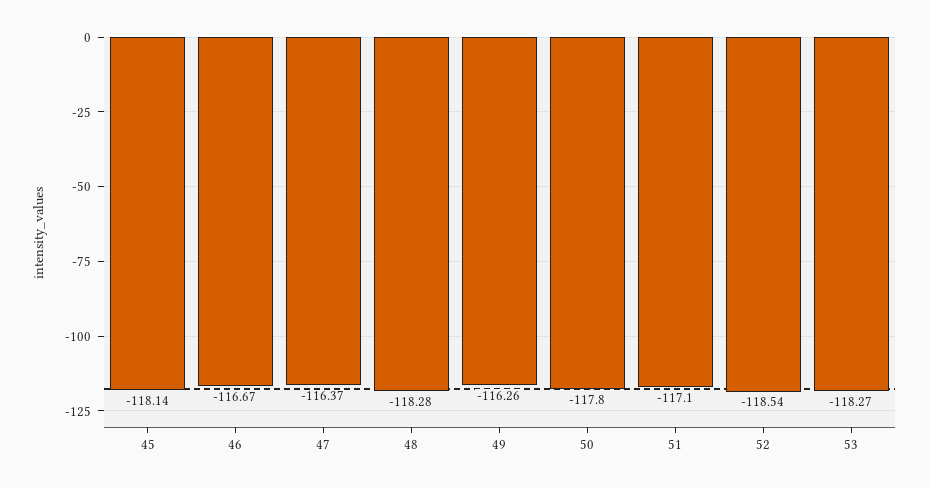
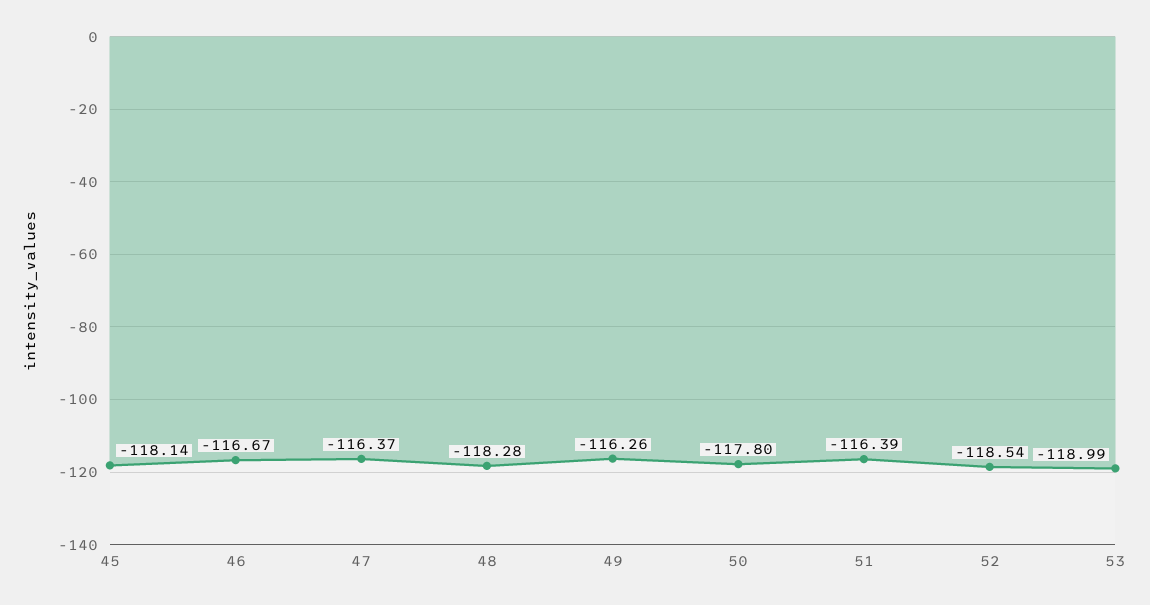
51: -117.1 -> -116.39
53: -118.27 -> -118.99

